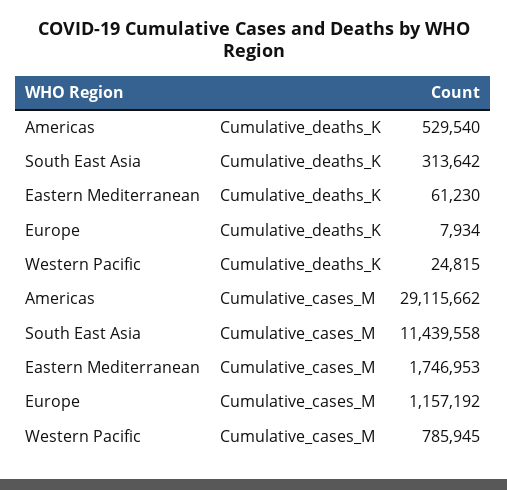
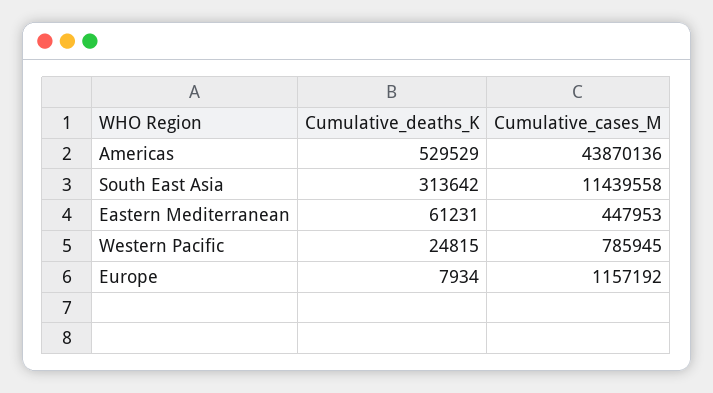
Americas, Cumulative_deaths_K: 529540 -> 529529
Eastern Mediterranean, Cumulative_deaths_K: 61230 -> 61231
Americas, Cumulative_cases_M: 29115662 -> 43870136
Eastern Mediterranean, Cumulative_cases_M: 1746953 -> 447953

